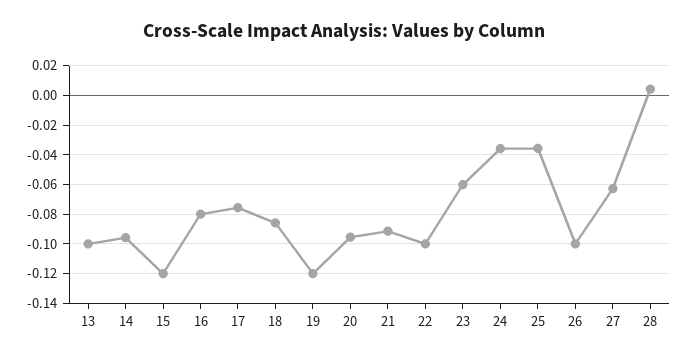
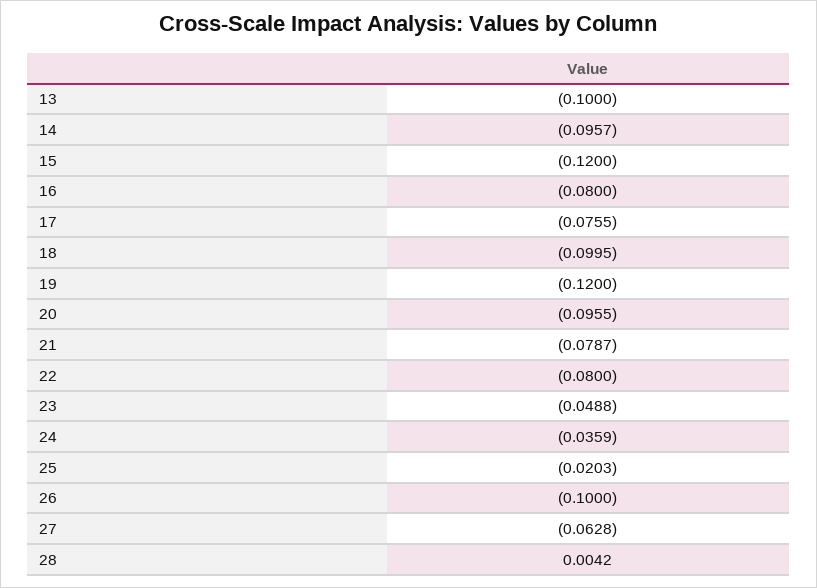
18: -0.085 -> -0.0995
21: -0.09 -> -0.0787
22: -0.1 -> -0.08
23: -0.06 -> -0.0488
25: -0.035 -> -0.0203

